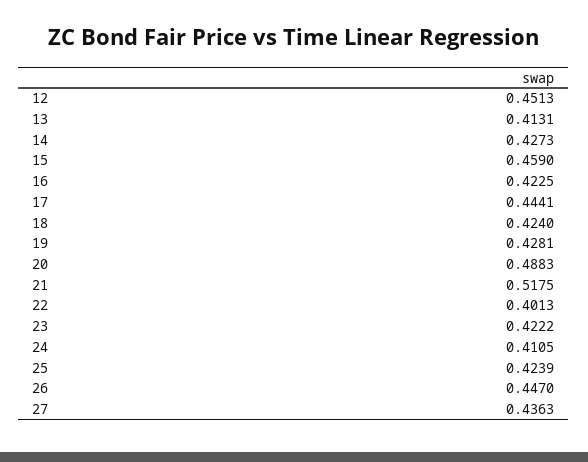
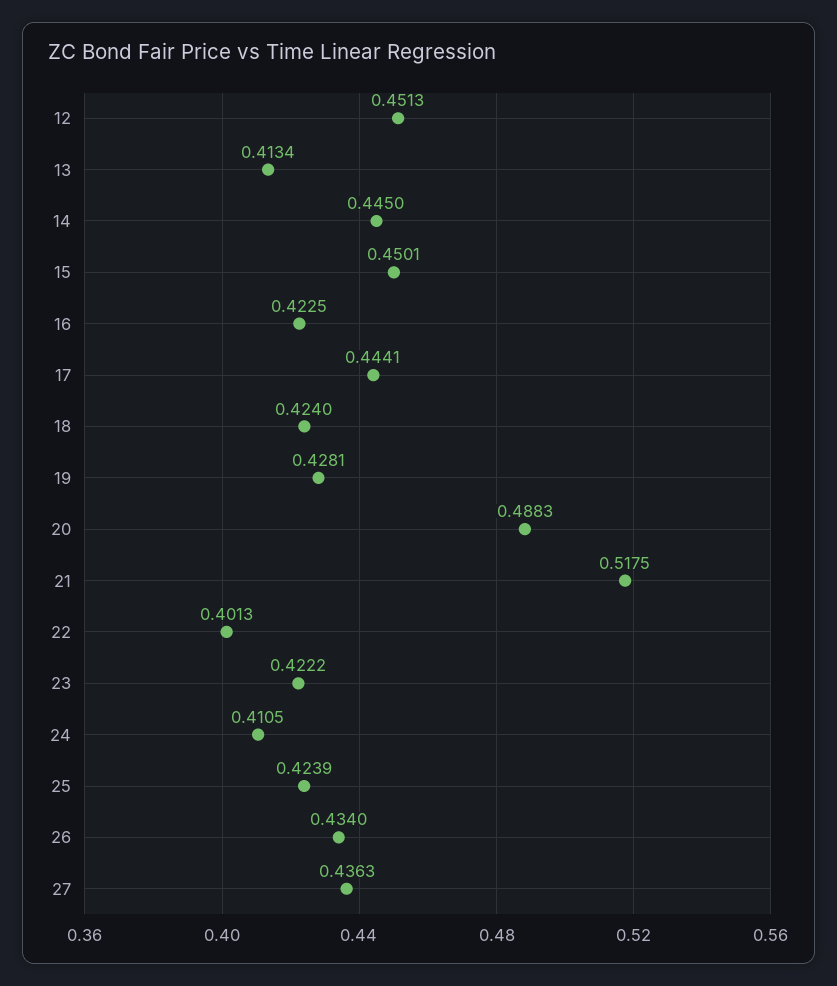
13: 0.4131 -> 0.4134
14: 0.4273 -> 0.445
15: 0.459 -> 0.4501
26: 0.447 -> 0.434

